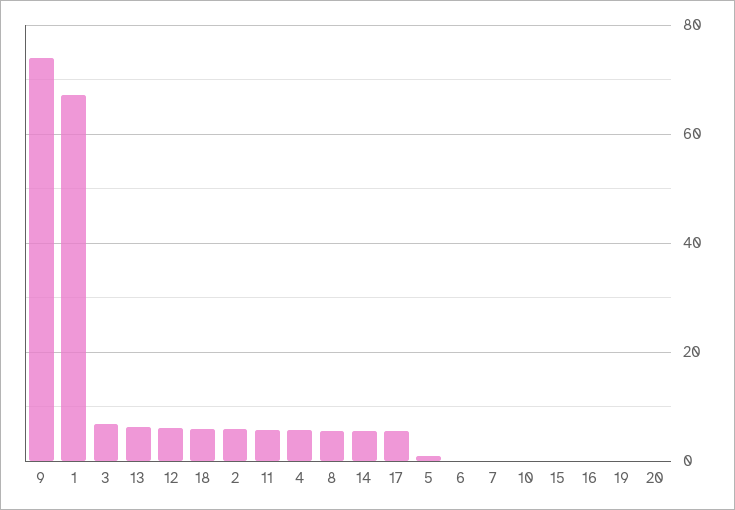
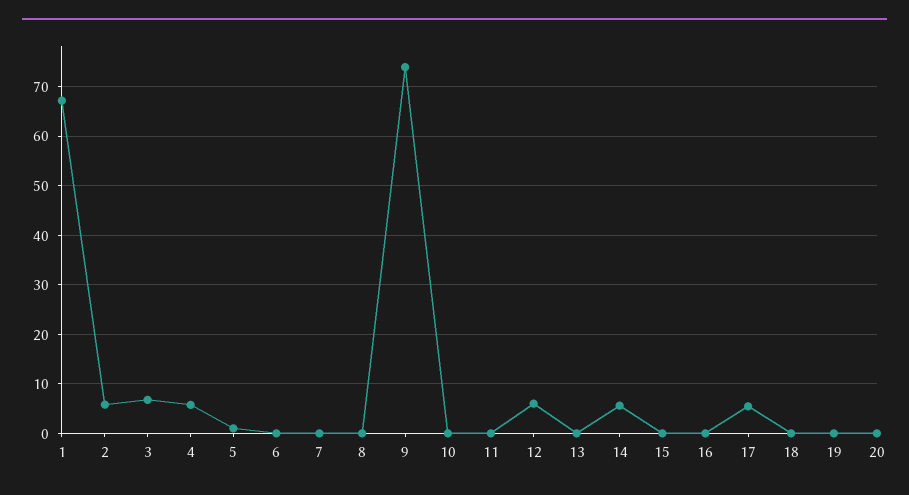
13: 6 -> 0
18: 6 -> 0
11: 6 -> 0
8: 6 -> 0

